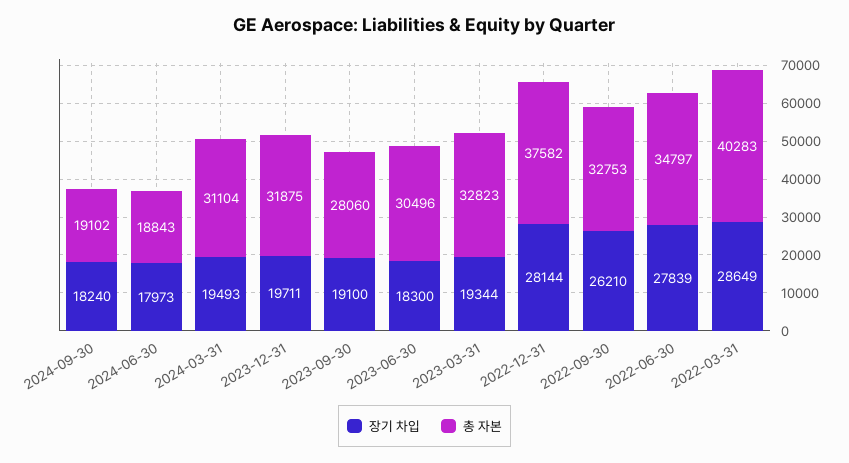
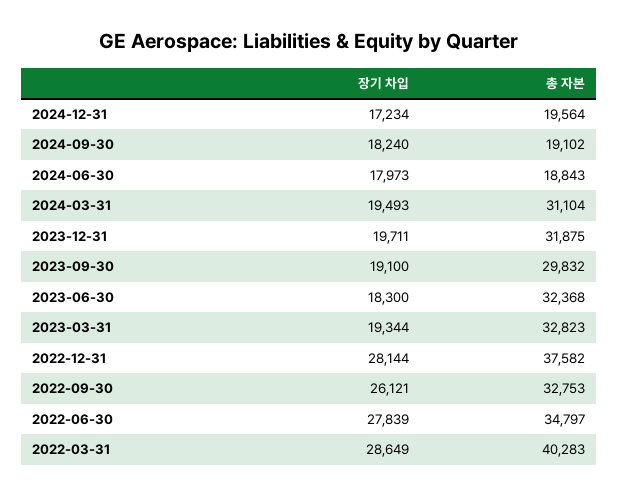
총 자본, 2023-09-30: 28060 -> 29832
총 자본, 2023-06-30: 30496 -> 32368
장기 차입, 2022-09-30: 26210 -> 26121
장기 차입, 2024-12-31: none -> 17234
총 자본, 2024-12-31: none -> 19564

